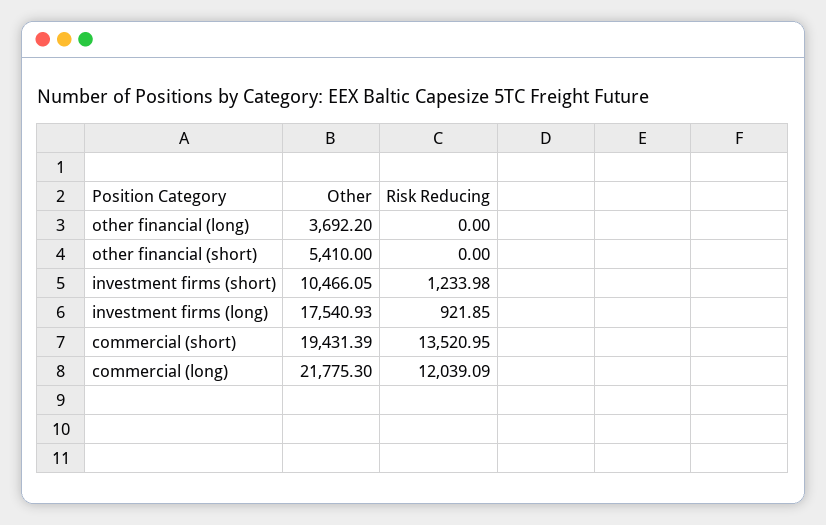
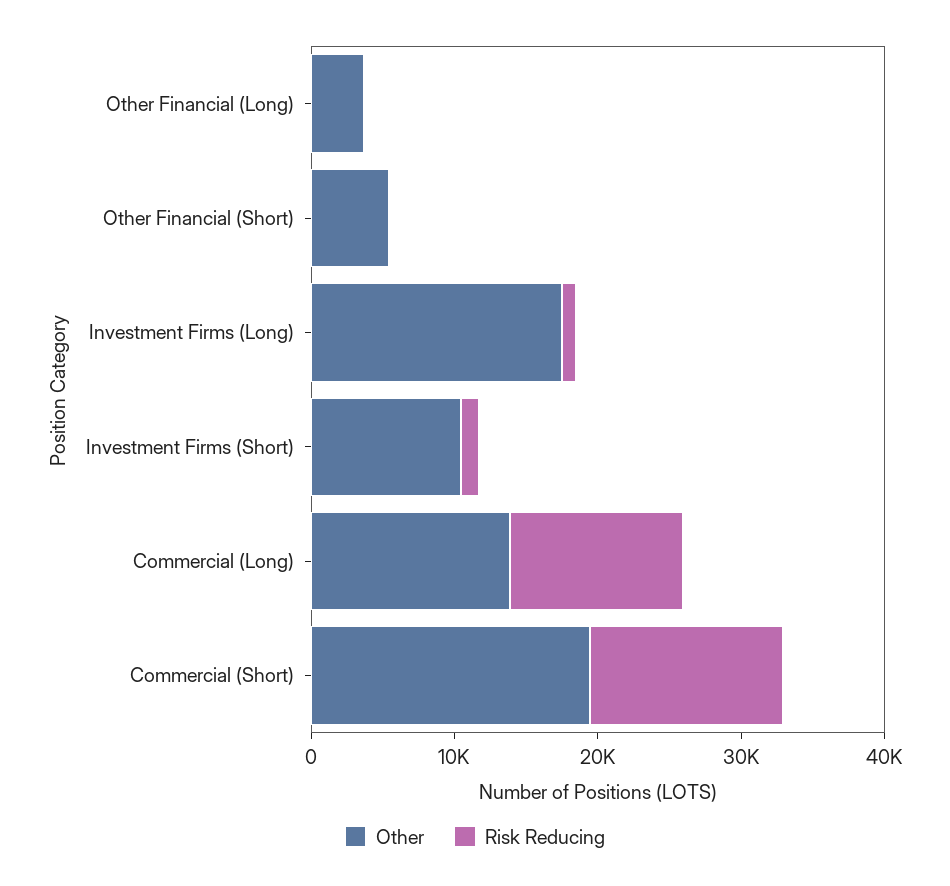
Other, commercial (long): 21775.3 -> 14000

